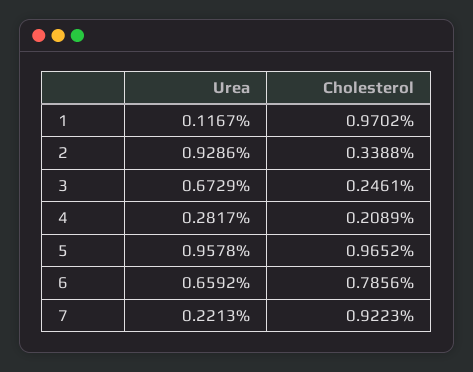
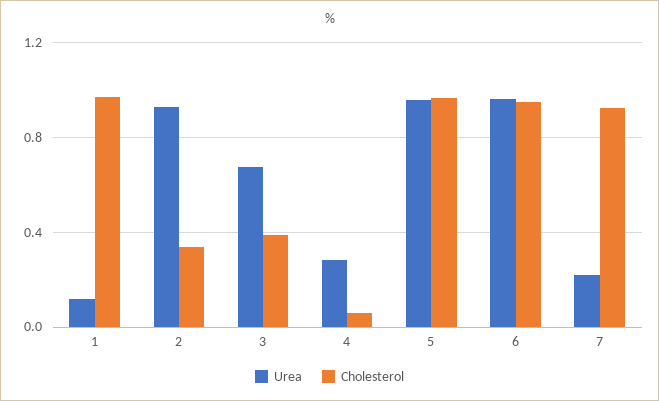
Cholesterol, 3: 0.2461 -> 0.4
Cholesterol, 4: 0.2089 -> 0.05
Urea, 6: 0.6592 -> 0.95
Cholesterol, 6: 0.7856 -> 0.95

